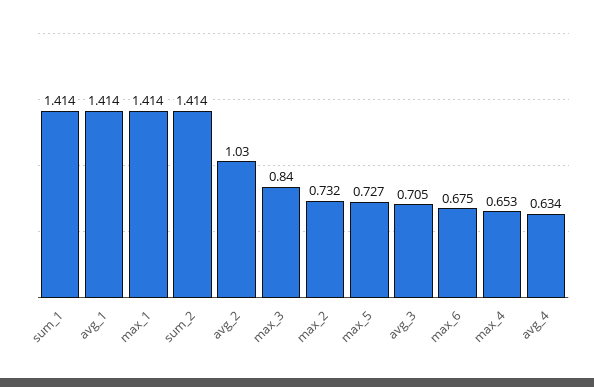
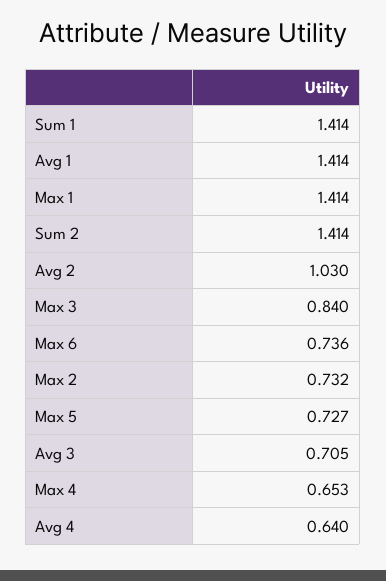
max_6: 0.675 -> 0.736
avg_4: 0.634 -> 0.64

